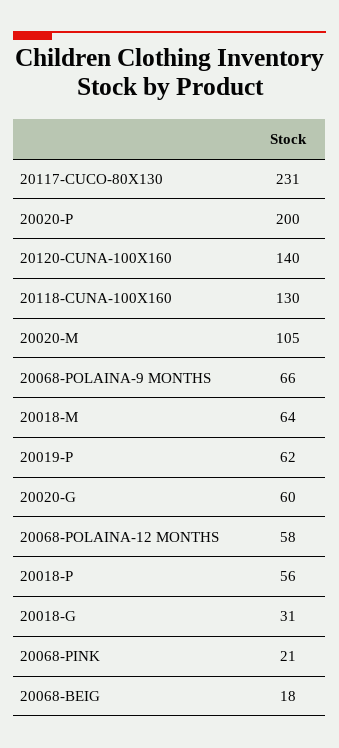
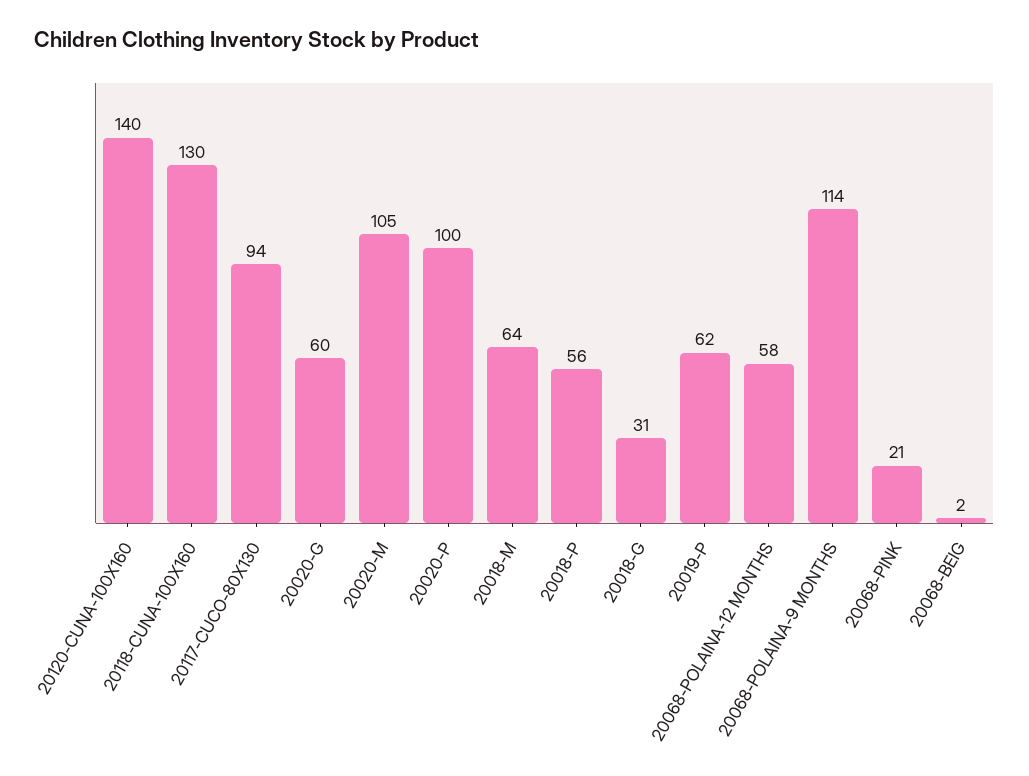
20117-CUCO-80X130: 231 -> 94
20020-P: 200 -> 100
20068-POLAINA-9 MONTHS: 66 -> 114
20068-BEIG: 18 -> 2

